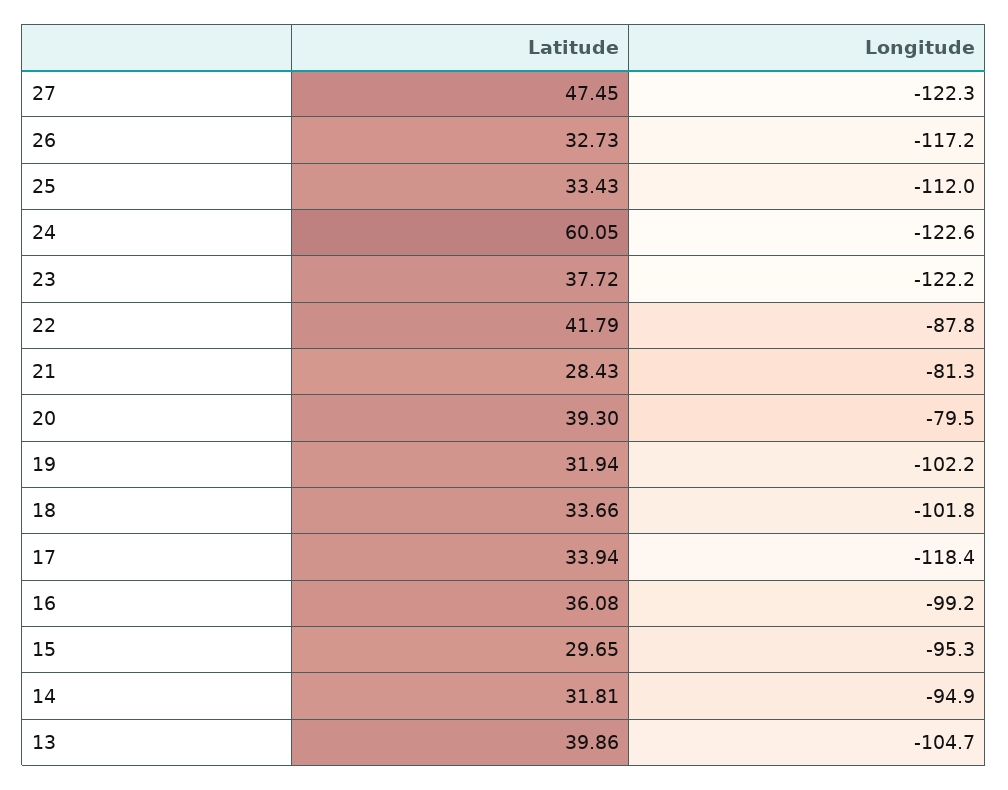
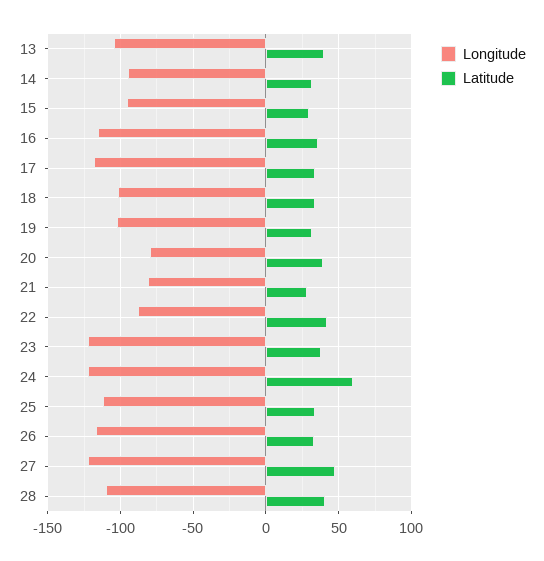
Longitude, 16: -99.2 -> -115
Longitude, 28: none -> -110
Latitude, 28: none -> 40

